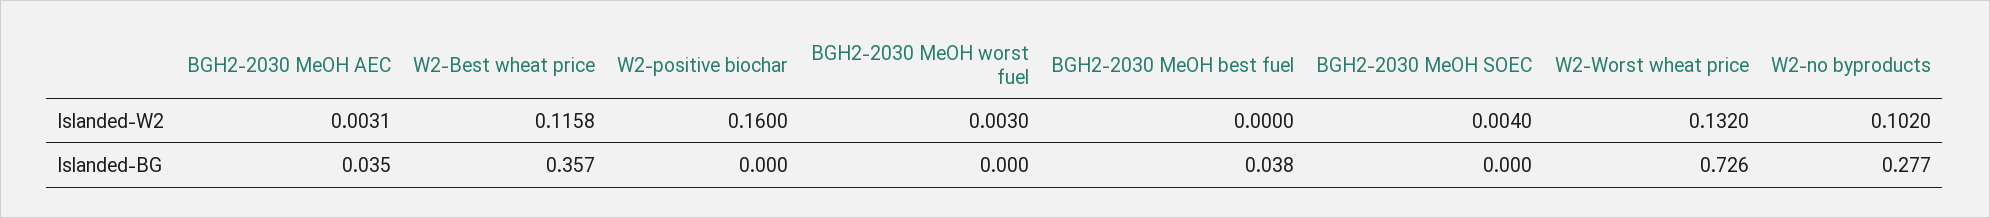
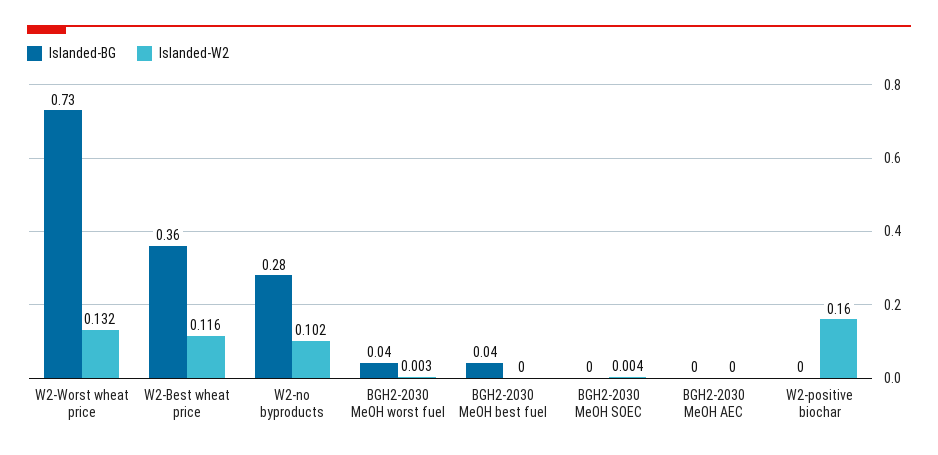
Islanded-W2, BGH2-2030 MeOH AEC: 0.0031 -> 0
Islanded-BG, BGH2-2030 MeOH AEC: 0.035 -> 0
Islanded-BG, BGH2-2030 MeOH worst fuel: 0 -> 0.04

